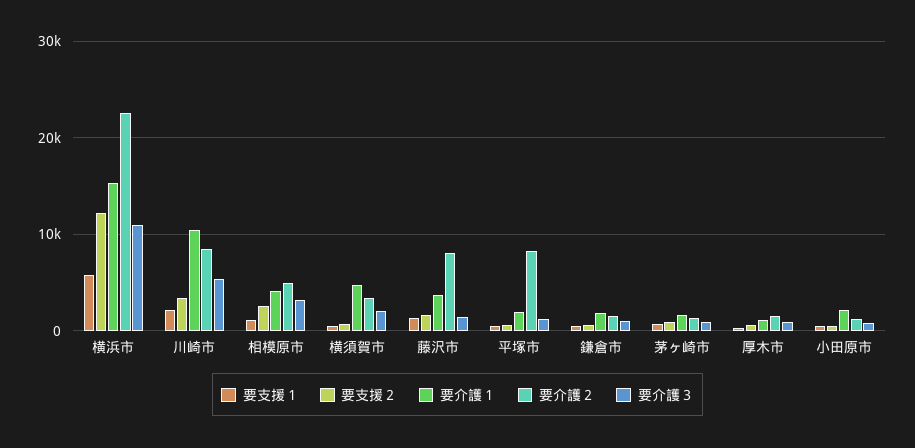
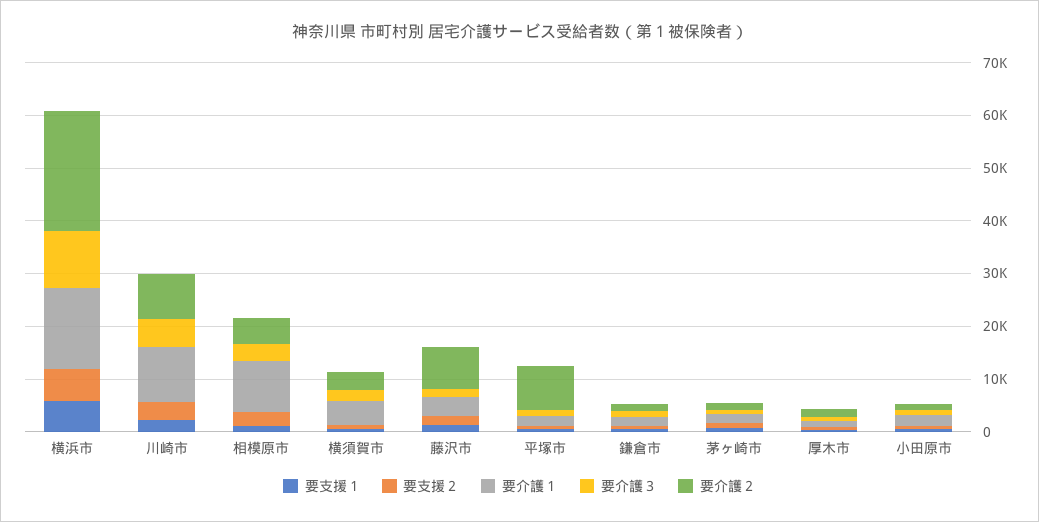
要支援２, 横浜市: 12000 -> 6000
要介護１, 相模原市: 4000 -> 10000

